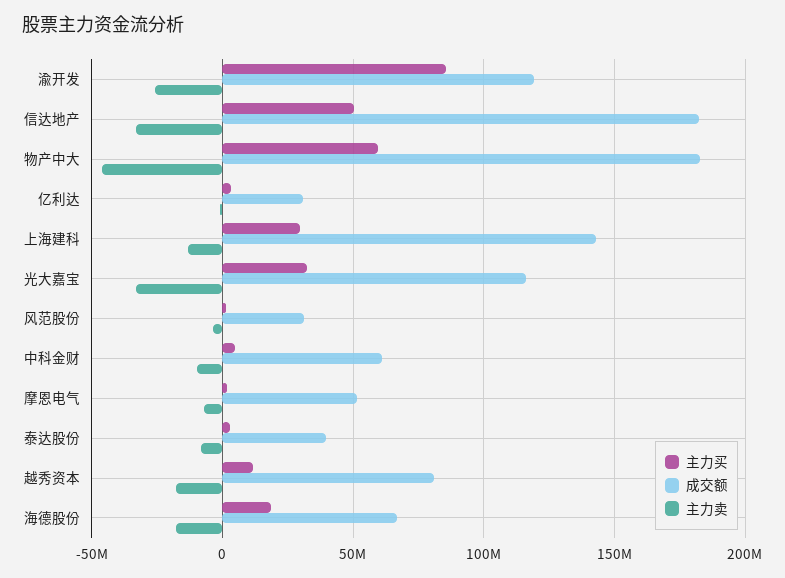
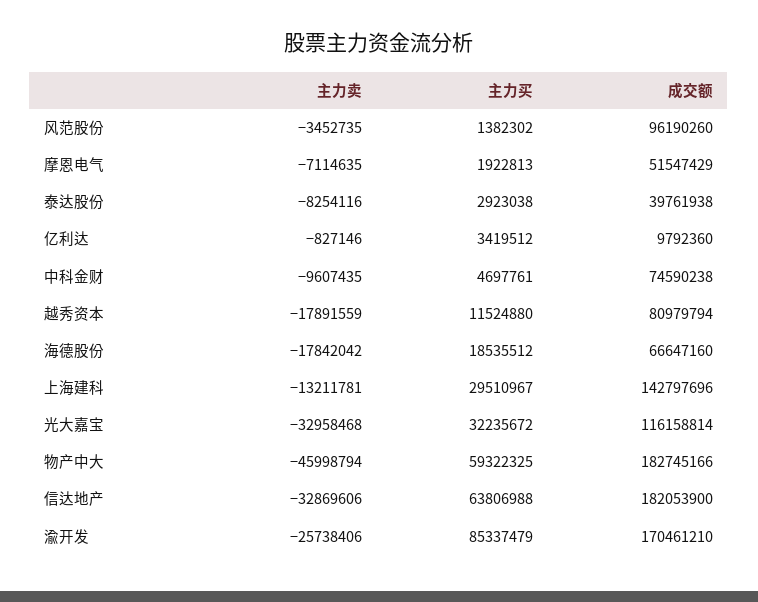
成交额, 渝开发: 120000000 -> 170461210
主力买, 信达地产: 50000000 -> 63806988
成交额, 亿利达: 30000000 -> 9792360
成交额, 风范股份: 30000000 -> 96190260
成交额, 中科金财: 60000000 -> 74590238

